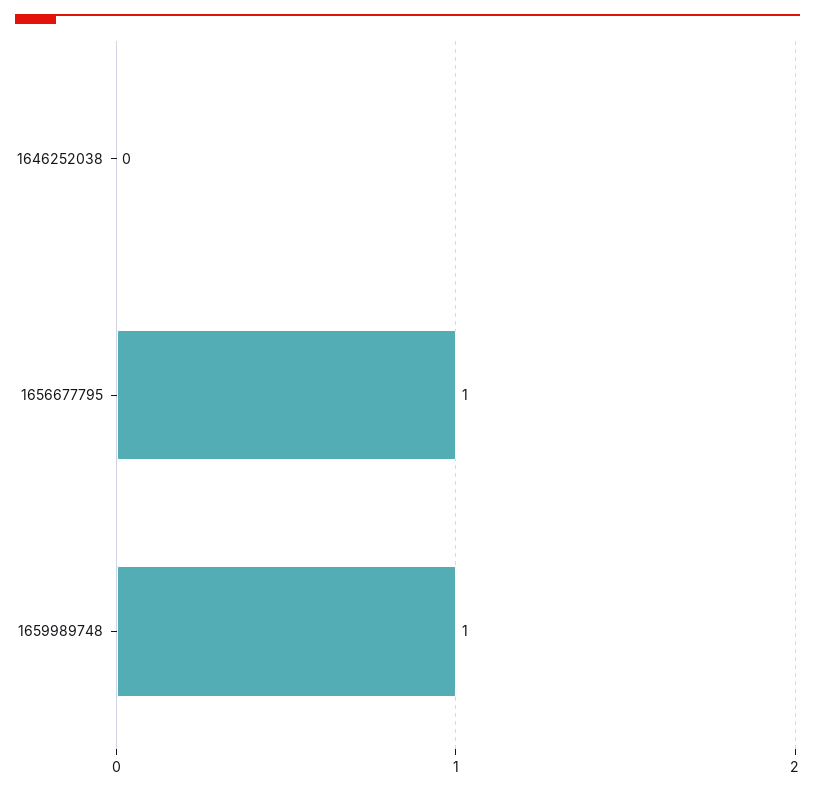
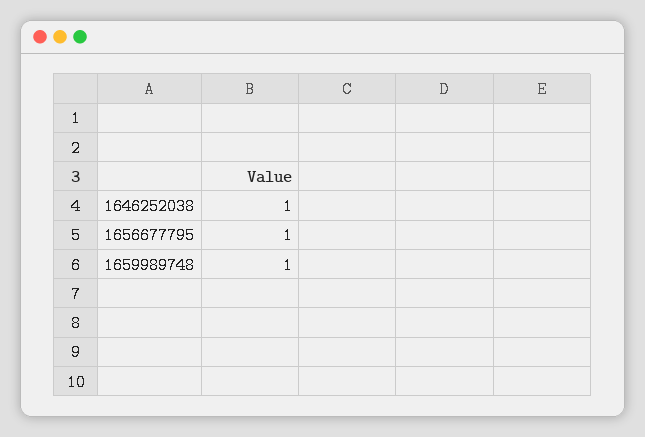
1646252038: 0 -> 1

